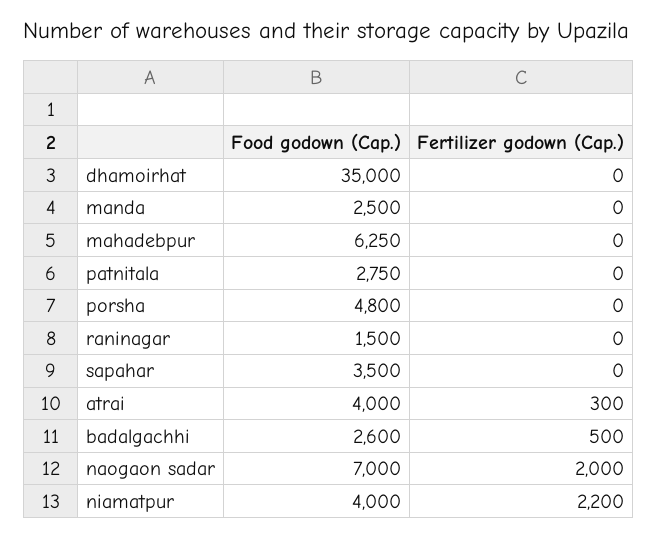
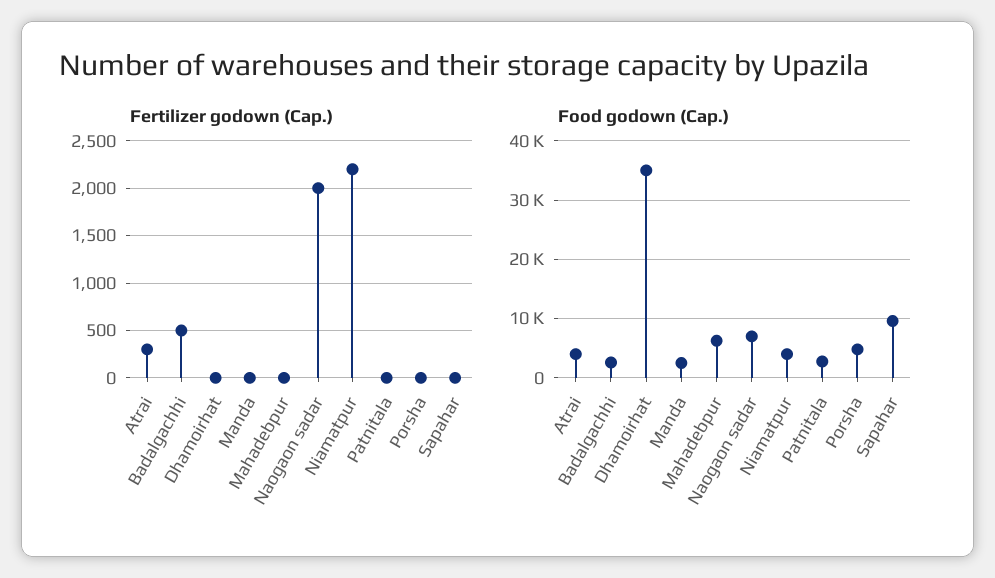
Food godown (Cap.), raninagar: 1500 -> none
Fertilizer godown (Cap.), raninagar: 0 -> none
Food godown (Cap.), sapahar: 3500 -> 10000

